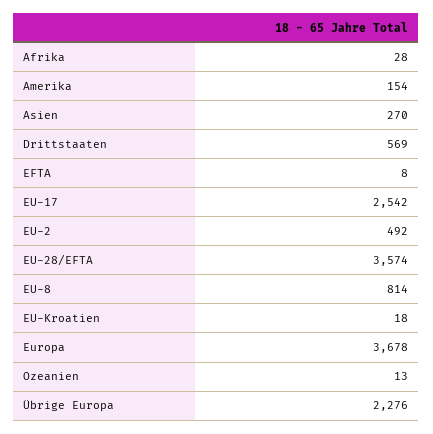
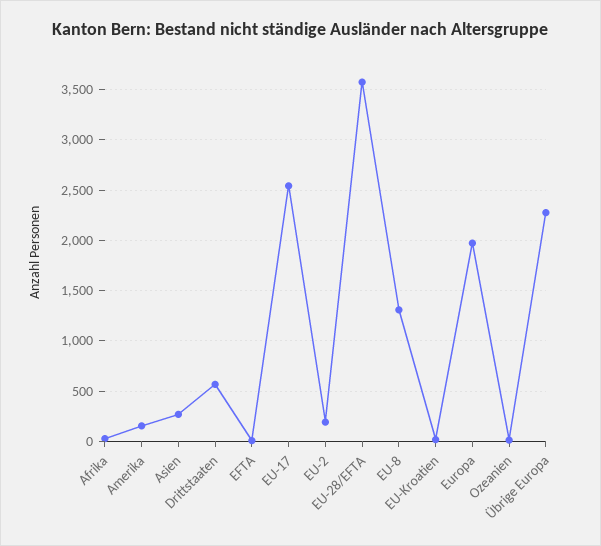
EU-2: 492 -> 200
EU-8: 814 -> 1300
Europa: 3678 -> 2000

